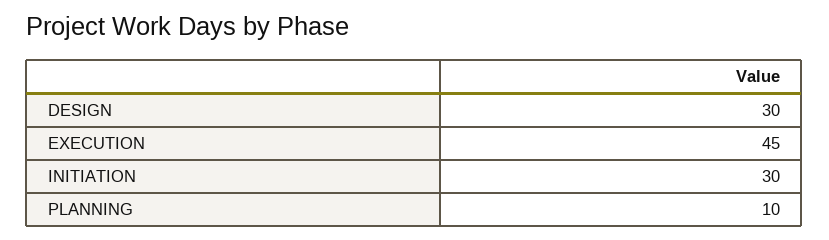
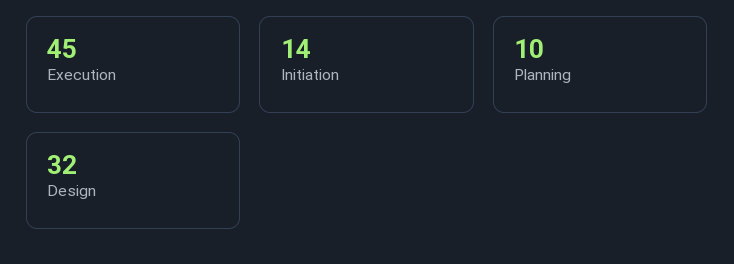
DESIGN: 30 -> 32
INITIATION: 30 -> 14

